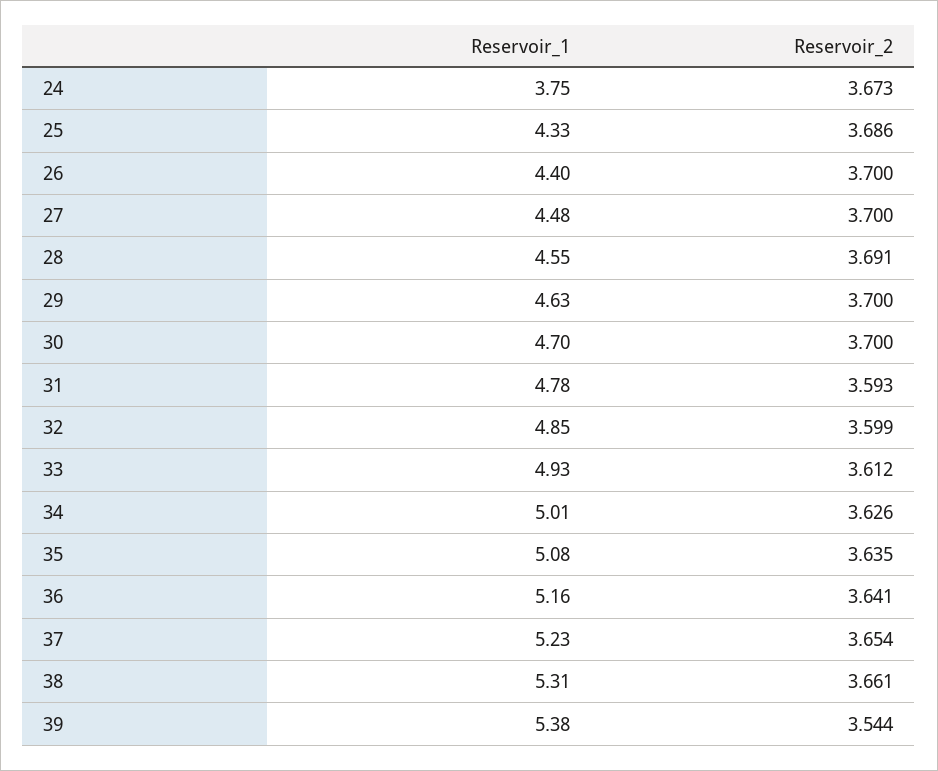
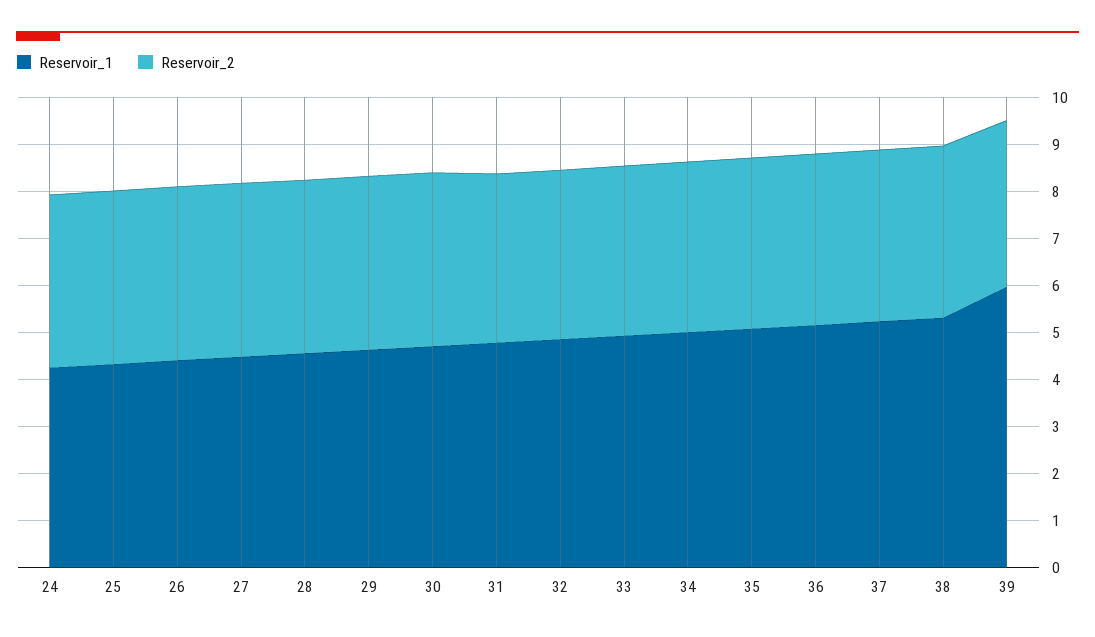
Reservoir_1, 24: 3.75 -> 4.2
Reservoir_1, 39: 5.38 -> 6

